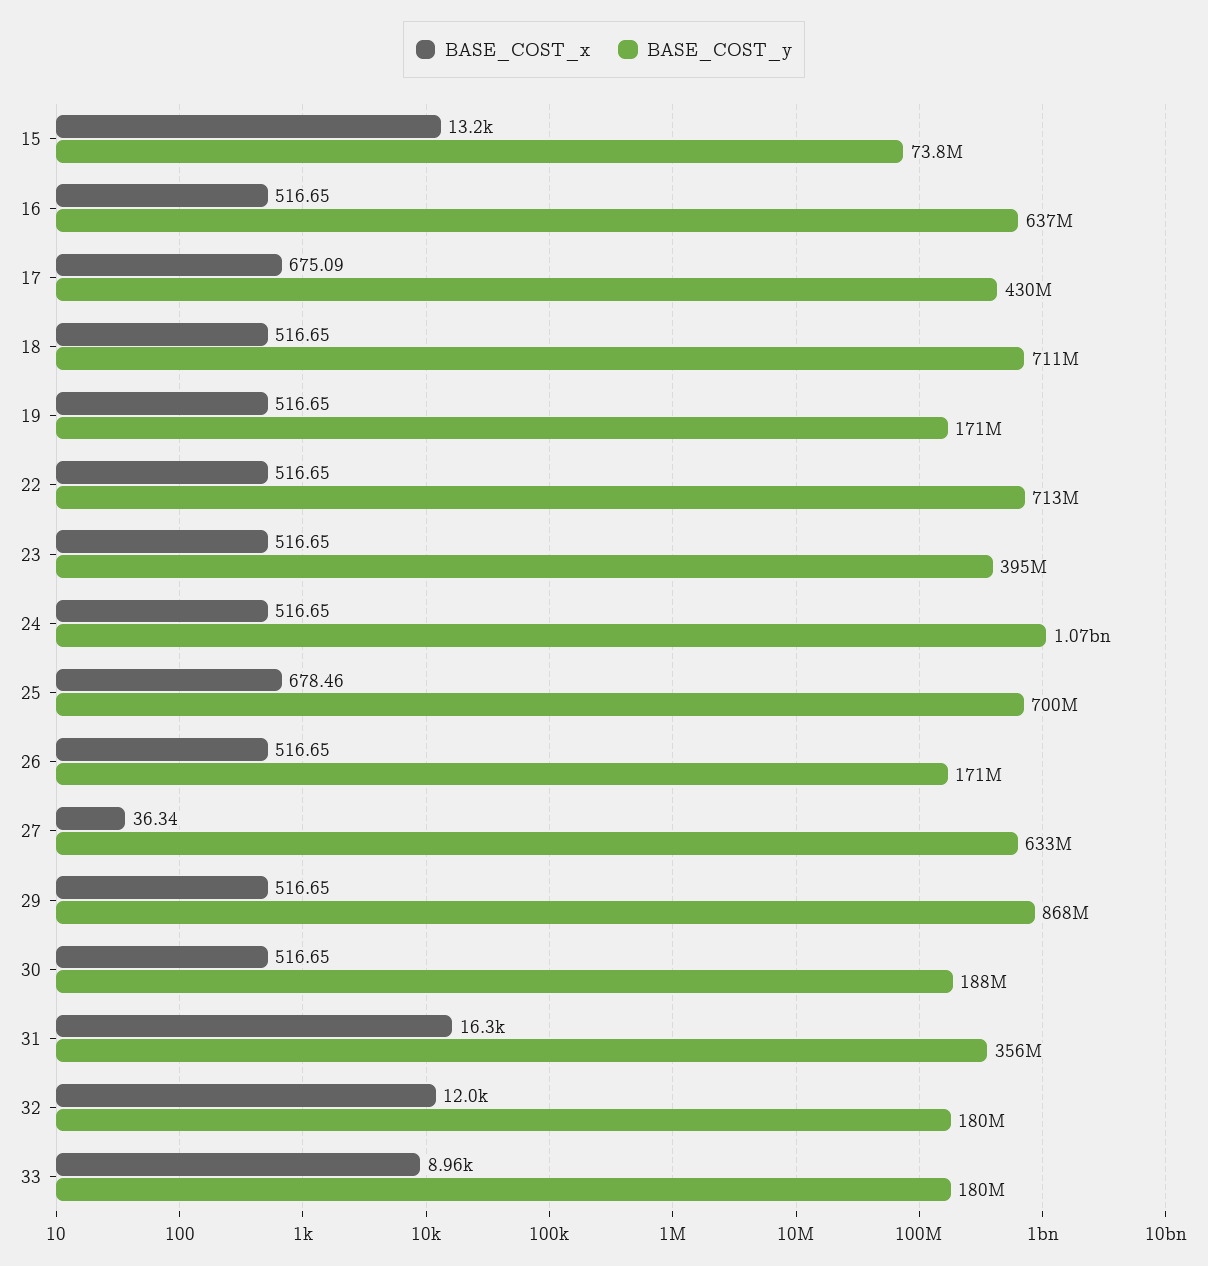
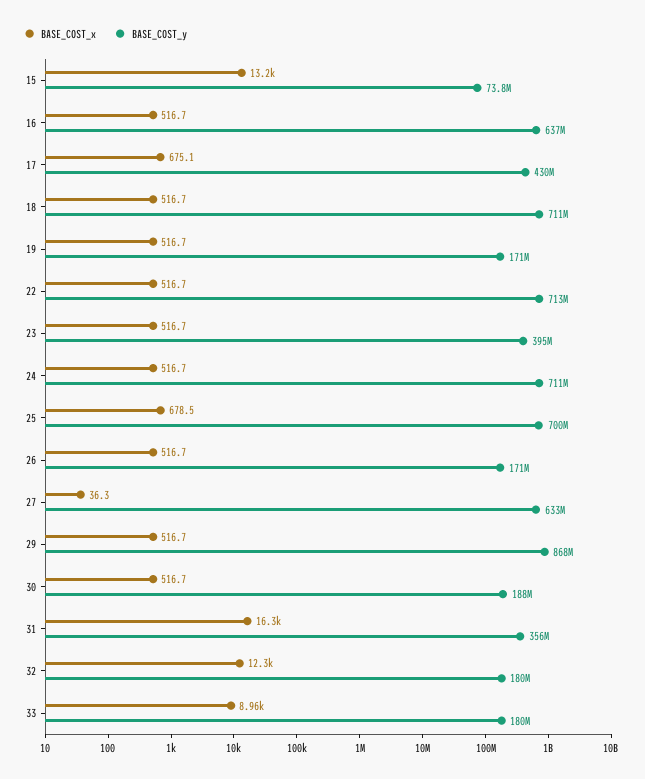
BASE_COST_y, 24: 1070000000 -> 711000000
BASE_COST_x, 32: 12000 -> 12300

